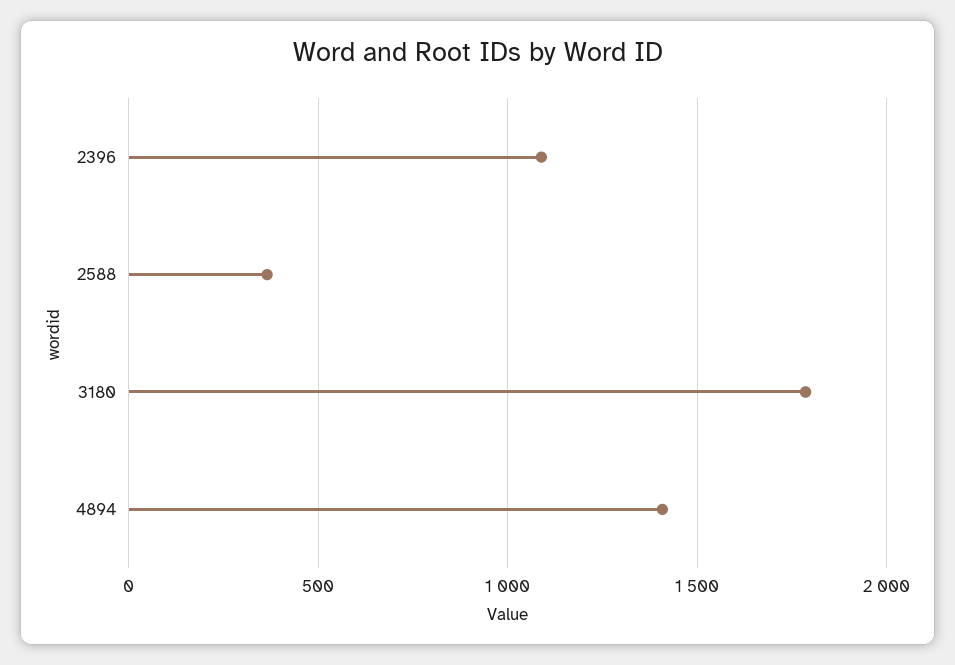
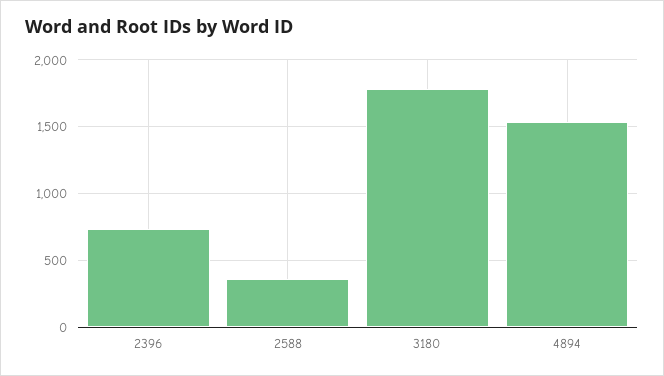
2396: 1100 -> 750
4894: 1400 -> 1550

